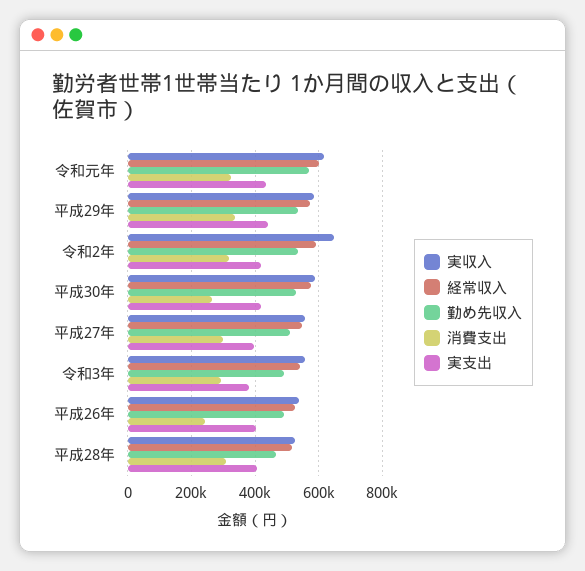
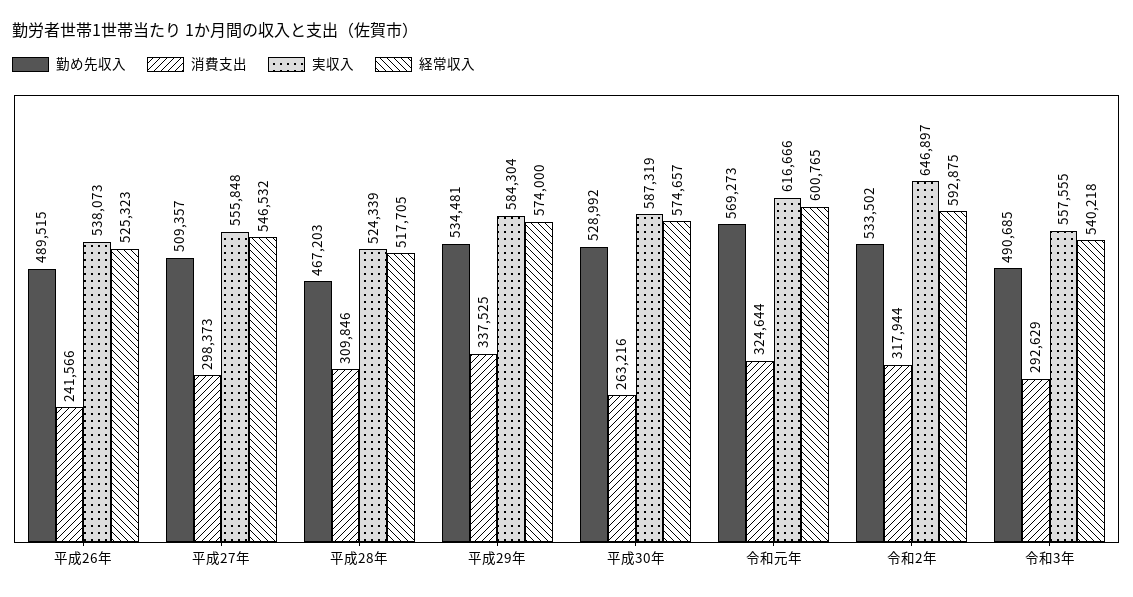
実支出, 令和元年: 440000 -> none
実支出, 平成29年: 440000 -> none
実支出, 令和2年: 420000 -> none
実支出, 平成30年: 420000 -> none
実支出, 平成27年: 400000 -> none
実支出, 令和3年: 380000 -> none
実支出, 平成26年: 400000 -> none
実支出, 平成28年: 400000 -> none

